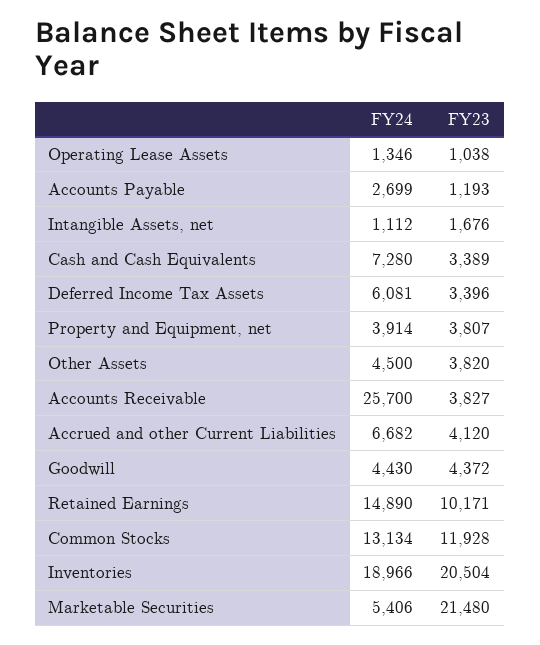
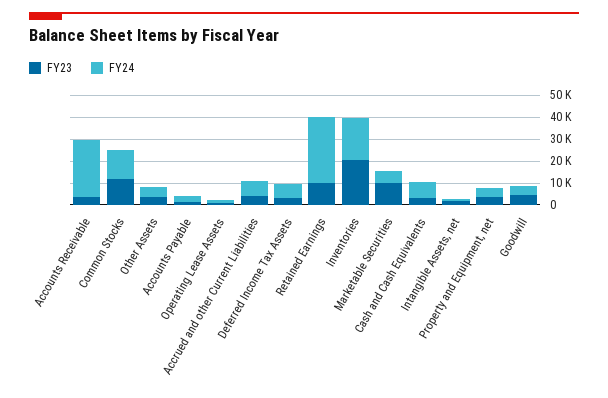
FY24, Retained Earnings: 14890 -> 30000
FY23, Marketable Securities: 21480 -> 10000

